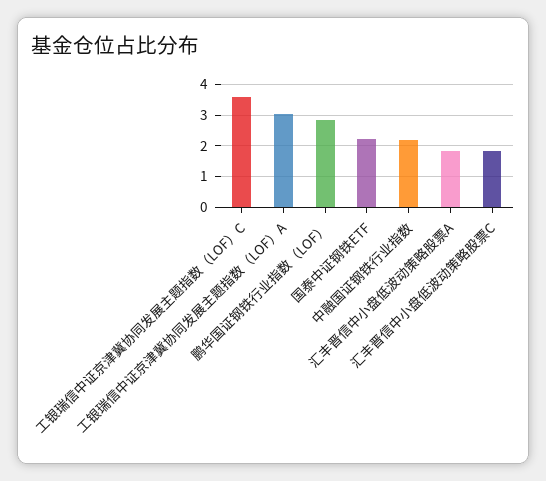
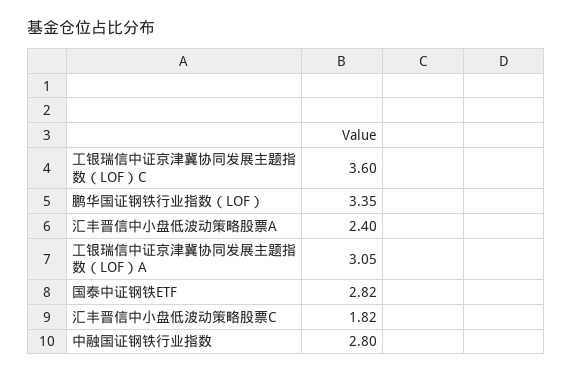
鹏华国证钢铁行业指数（LOF）: 2.8 -> 3.35
国泰中证钢铁ETF: 2.2 -> 2.82
中融国证钢铁行业指数: 2.2 -> 2.8
汇丰晋信中小盘低波动策略股票A: 1.8 -> 2.4

